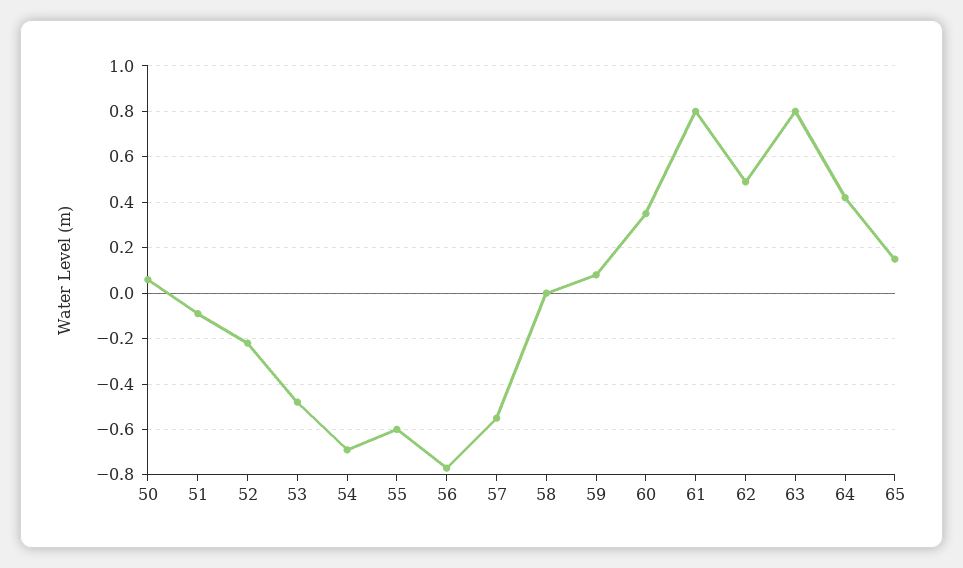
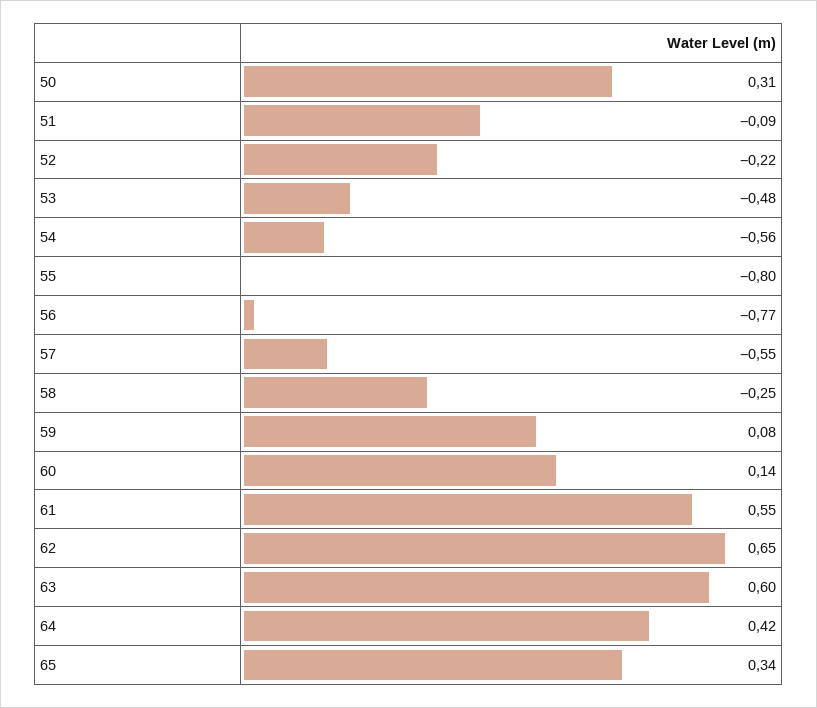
50: 0.05 -> 0.31
54: -0.7 -> -0.56
55: -0.6 -> -0.8
58: 0 -> -0.25
60: 0.35 -> 0.14
61: 0.8 -> 0.55
62: 0.5 -> 0.65
63: 0.8 -> 0.6
65: 0.15 -> 0.34

